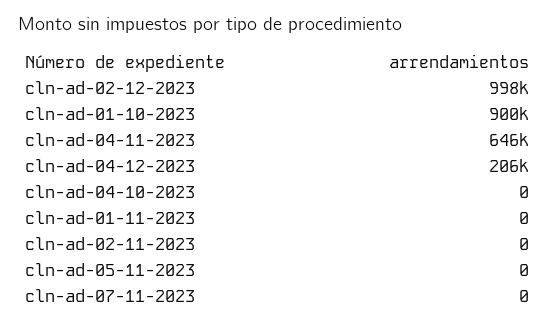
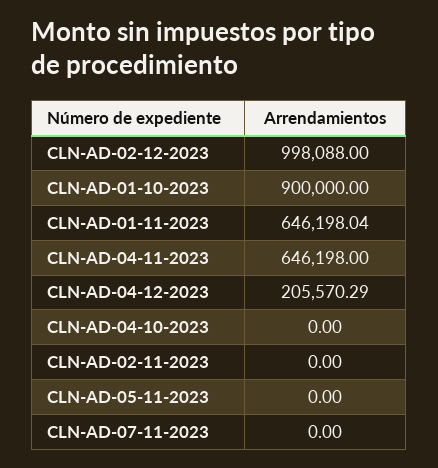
cln-ad-01-11-2023: 0 -> 646198.04

